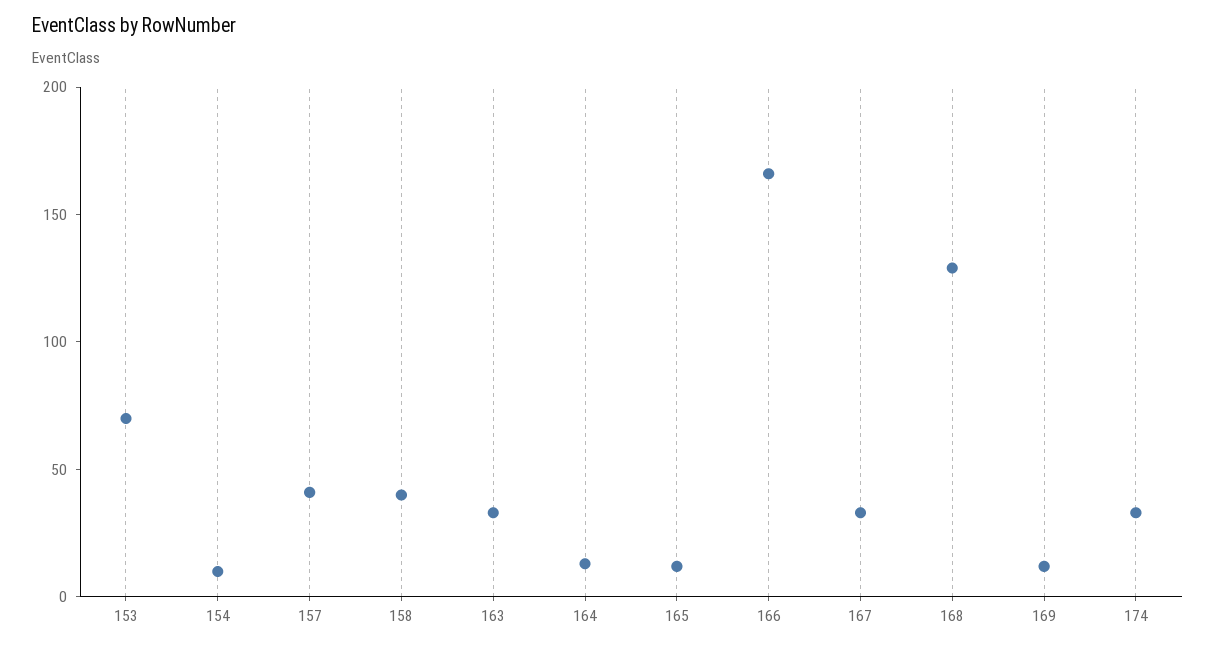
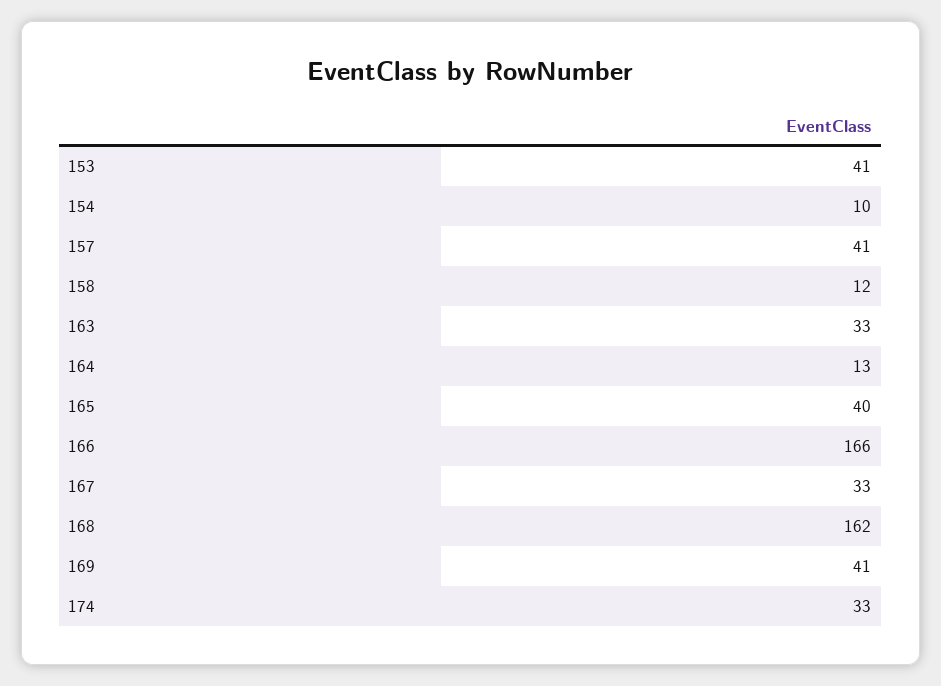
153: 70 -> 41
158: 40 -> 12
165: 10 -> 40
168: 130 -> 162
169: 10 -> 41

